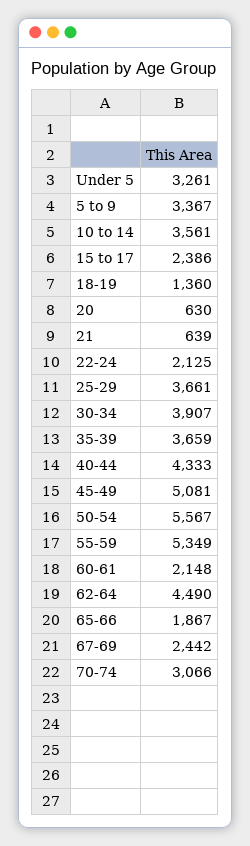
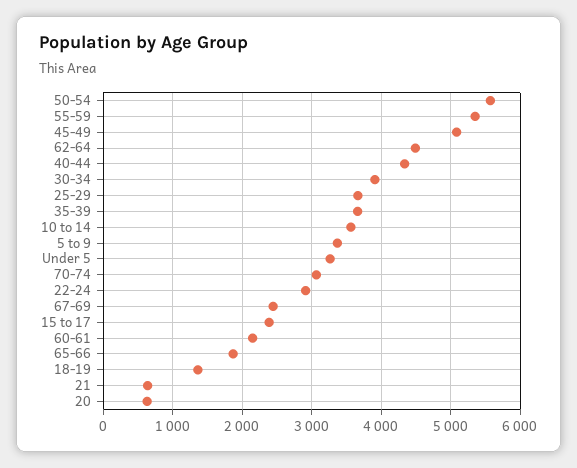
22-24: 2125 -> 2900

